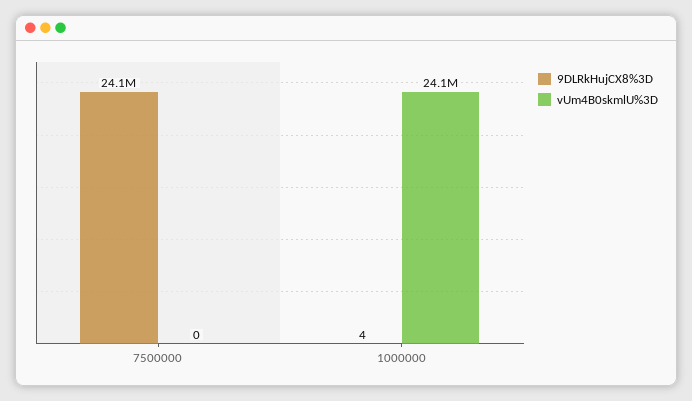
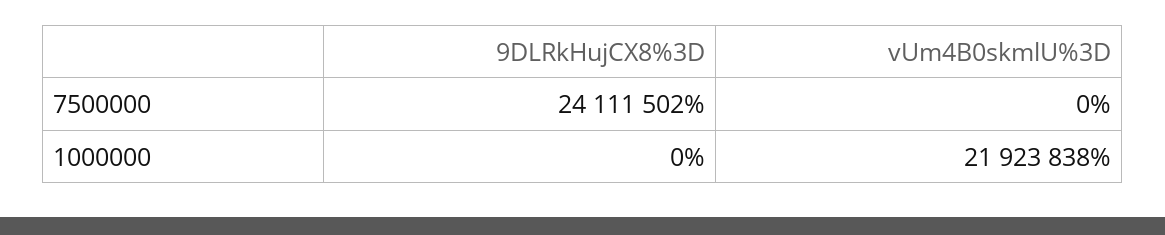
9DLRkHujCX8%3D, 1000000: 4 -> 0
vUm4B0skmlU%3D, 1000000: 24100000 -> 21923838

